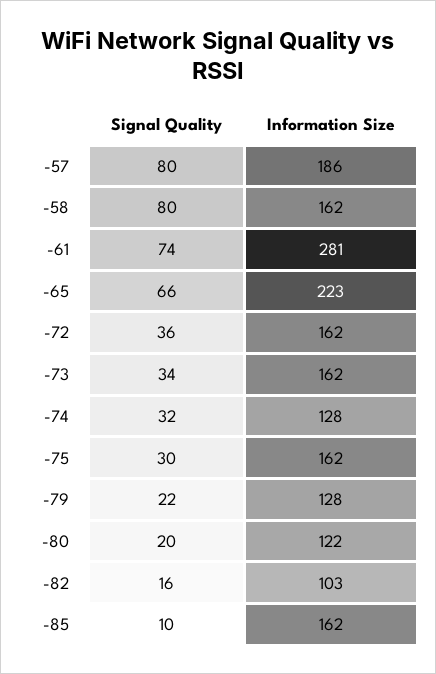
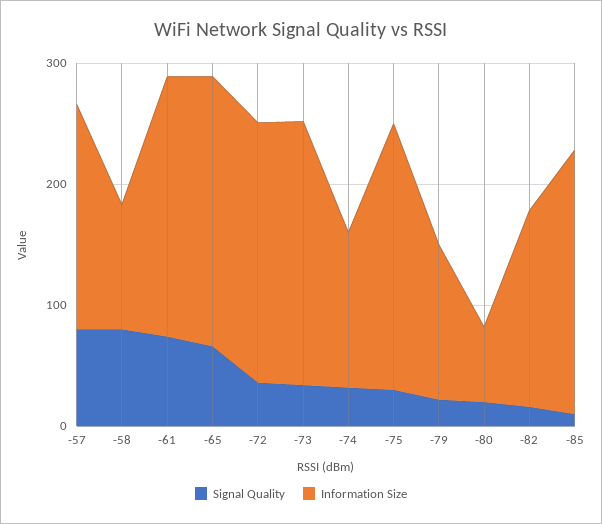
Information Size, -58: 162 -> 100
Information Size, -61: 281 -> 220
Information Size, -72: 162 -> 220
Information Size, -73: 162 -> 220
Information Size, -75: 162 -> 220
Information Size, -80: 122 -> 60
Information Size, -82: 103 -> 160
Information Size, -85: 162 -> 220

